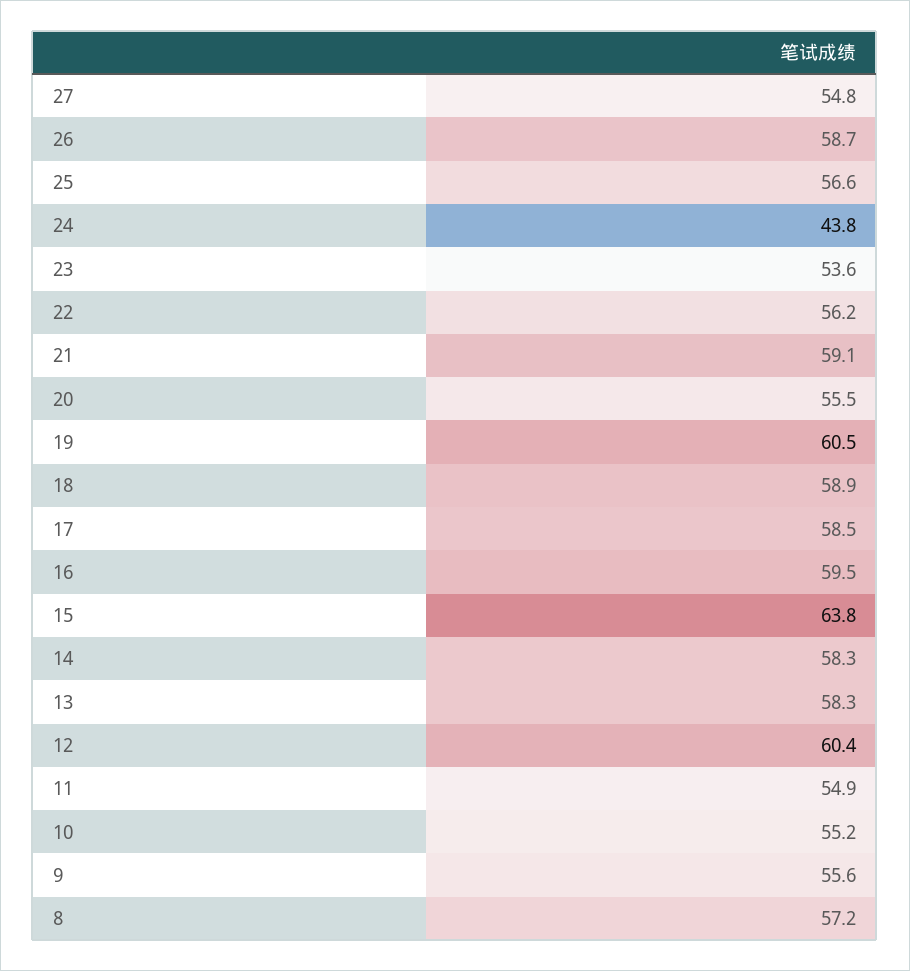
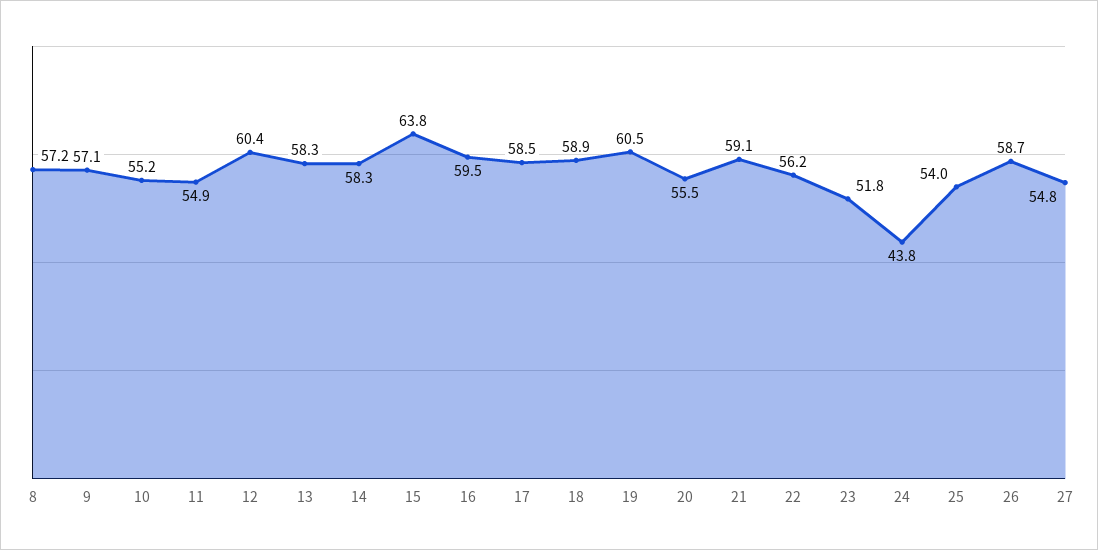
25: 56.6 -> 54
23: 53.6 -> 51.8
9: 55.6 -> 57.1

